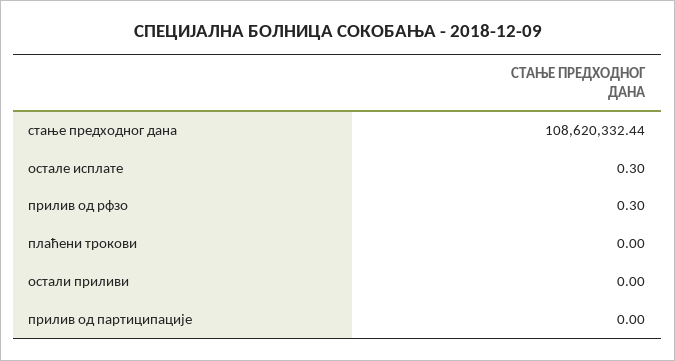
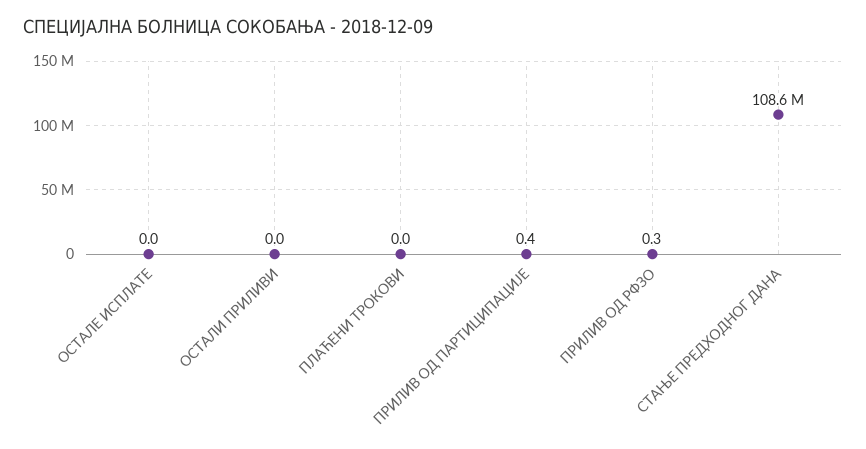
остале исплате: 0.3 -> 0
прилив од партиципације: 0 -> 0.4

